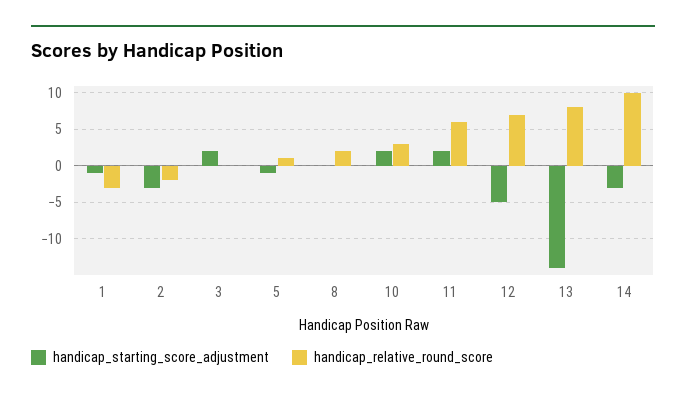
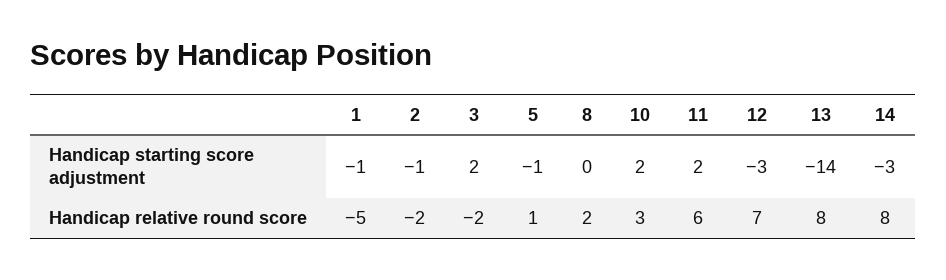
handicap_relative_round_score, 1: -3 -> -5
handicap_starting_score_adjustment, 2: -3 -> -1
handicap_relative_round_score, 3: 0 -> -2
handicap_starting_score_adjustment, 12: -5 -> -3
handicap_relative_round_score, 14: 10 -> 8

